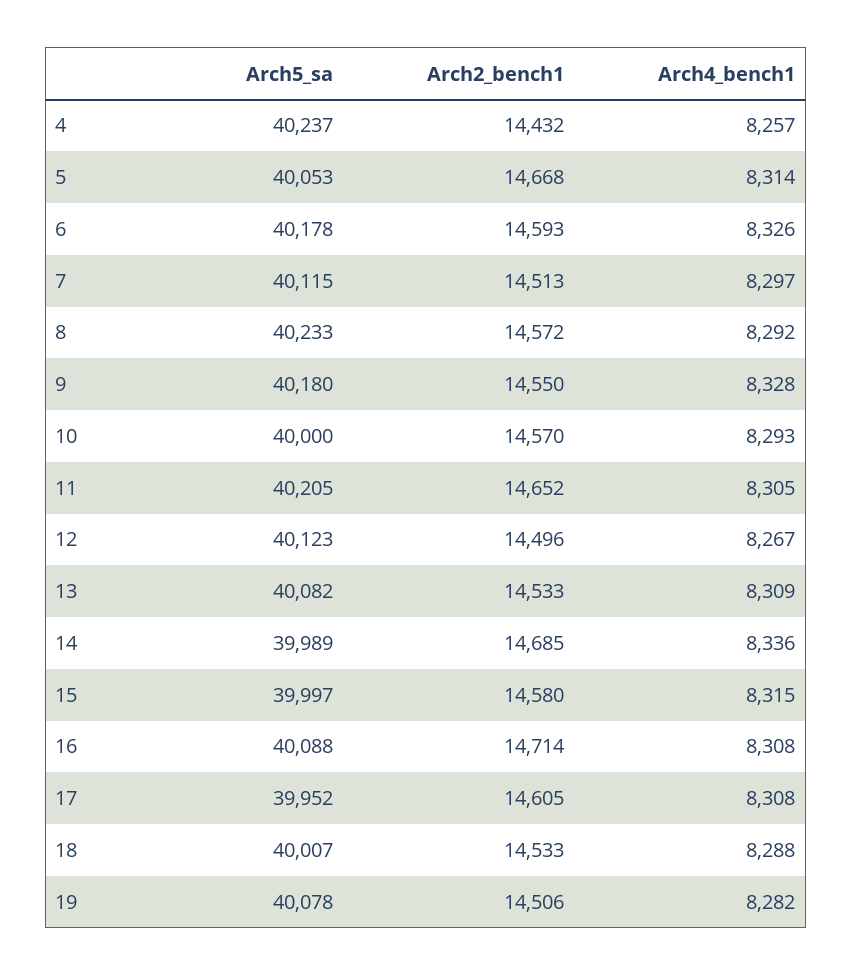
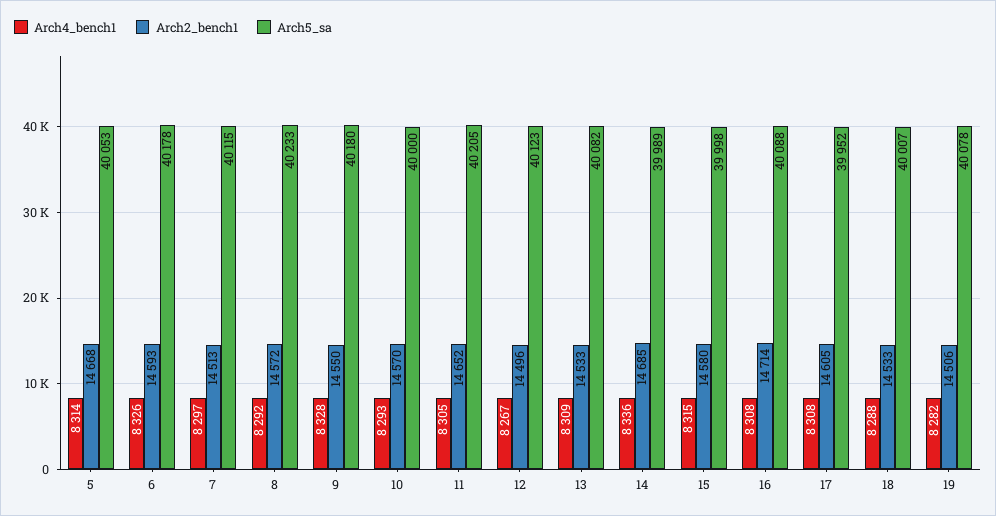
Arch5_sa, 4: 40237 -> none
Arch2_bench1, 4: 14432 -> none
Arch4_bench1, 4: 8257 -> none
Arch5_sa, 15: 39997 -> 39998

